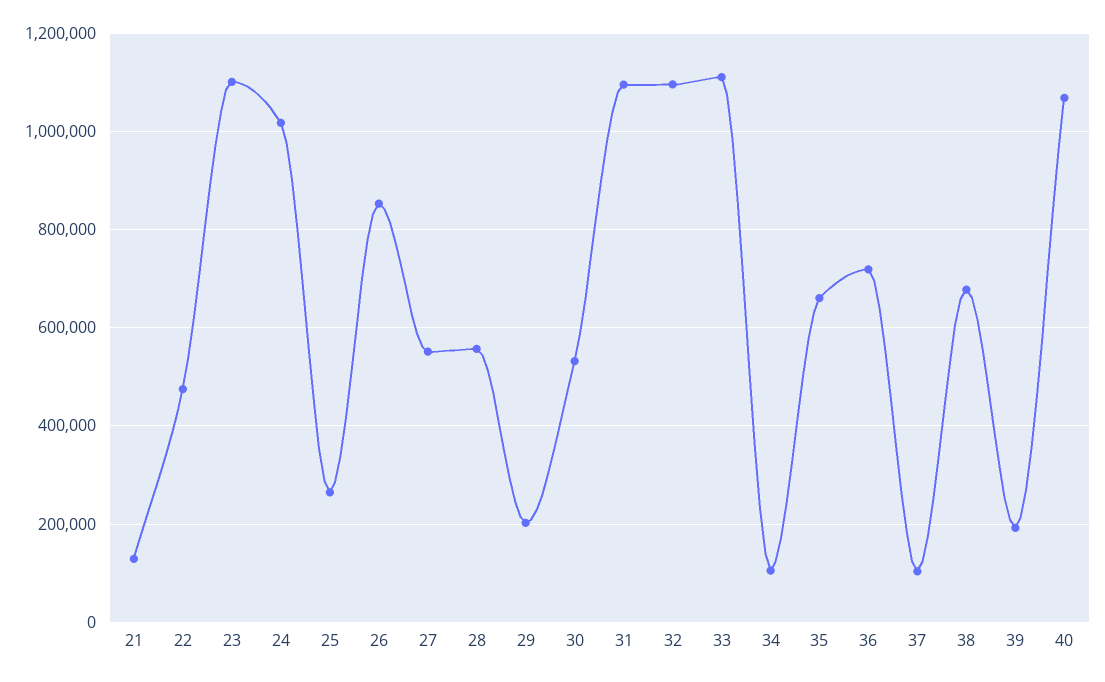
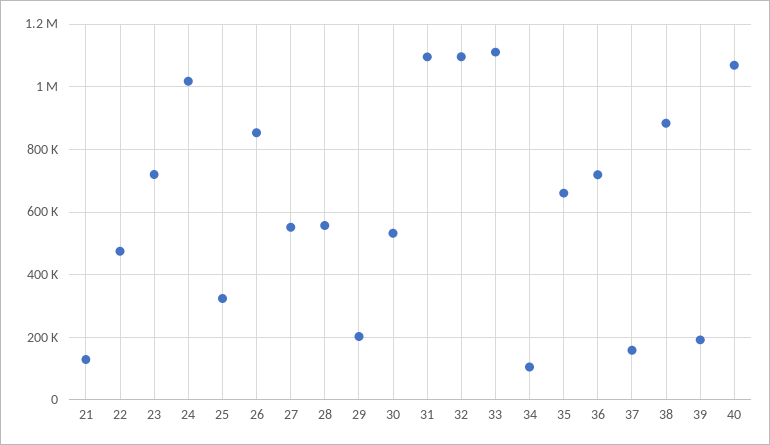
23: 1100000 -> 720000
25: 260000 -> 320000
37: 100000 -> 160000
38: 680000 -> 880000

